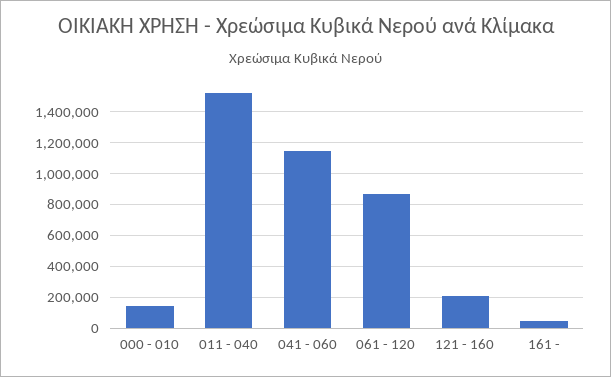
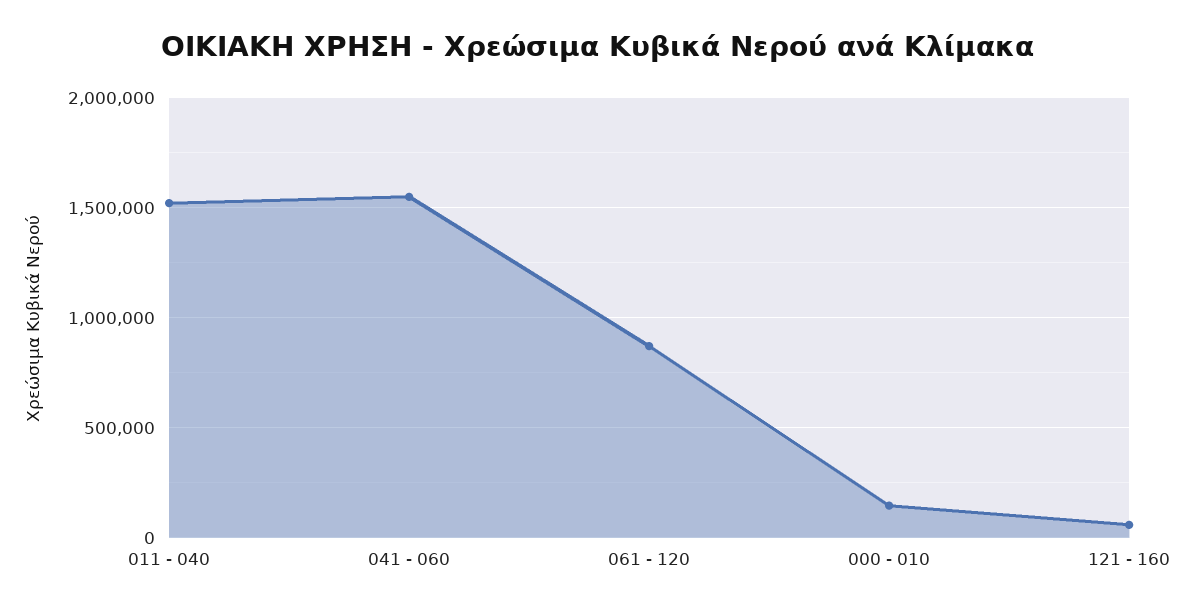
041 - 060: 1150000 -> 1550000
121 - 160: 200000 -> 50000
161 -: 50000 -> none

